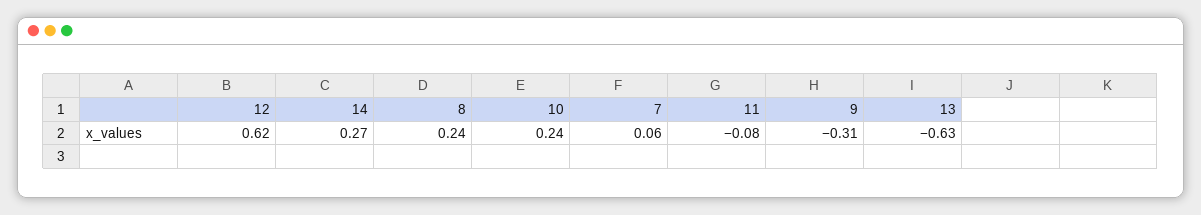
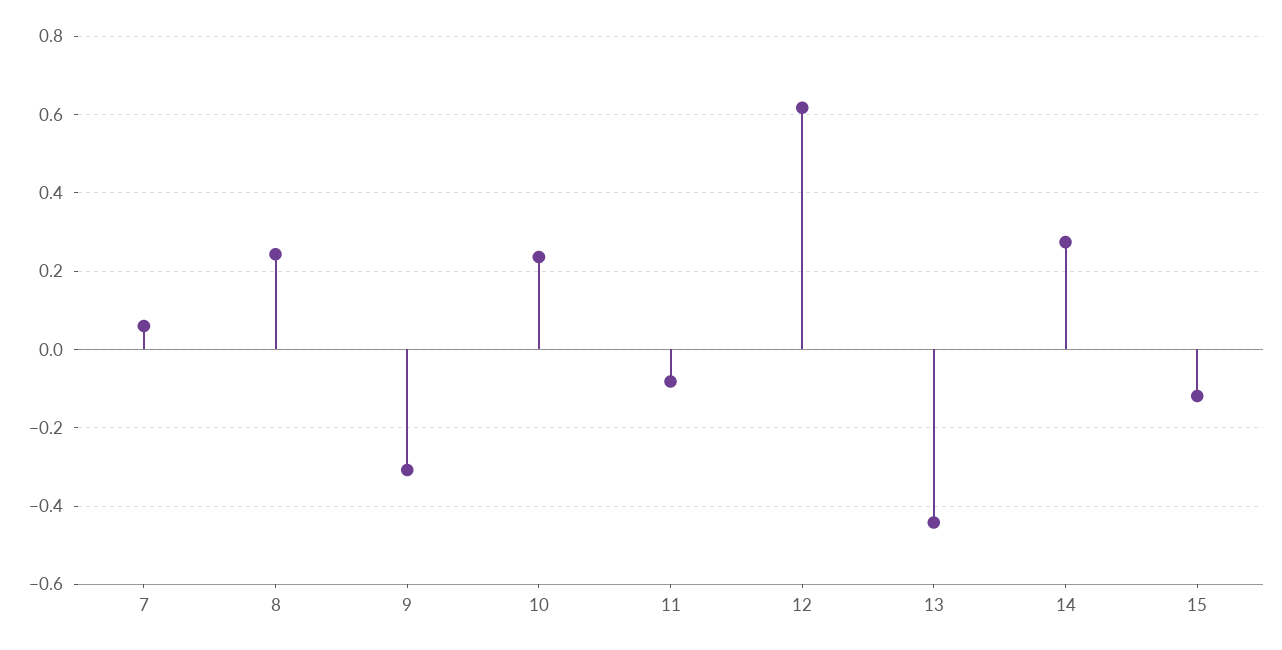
13: -0.63 -> -0.44
15: none -> -0.12

